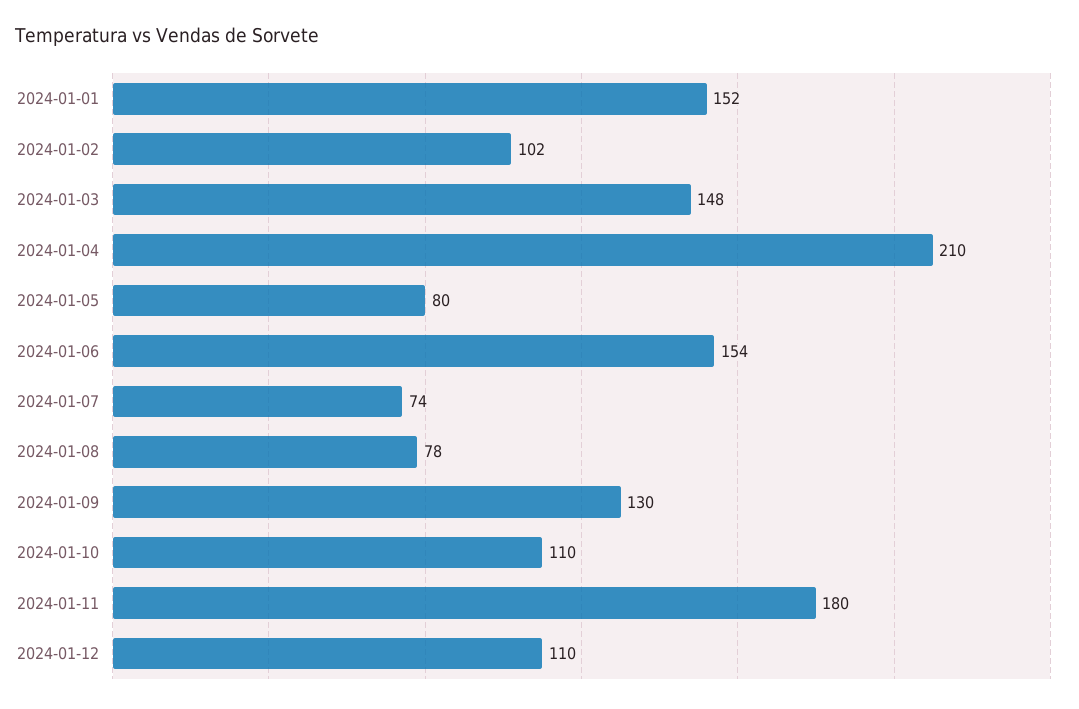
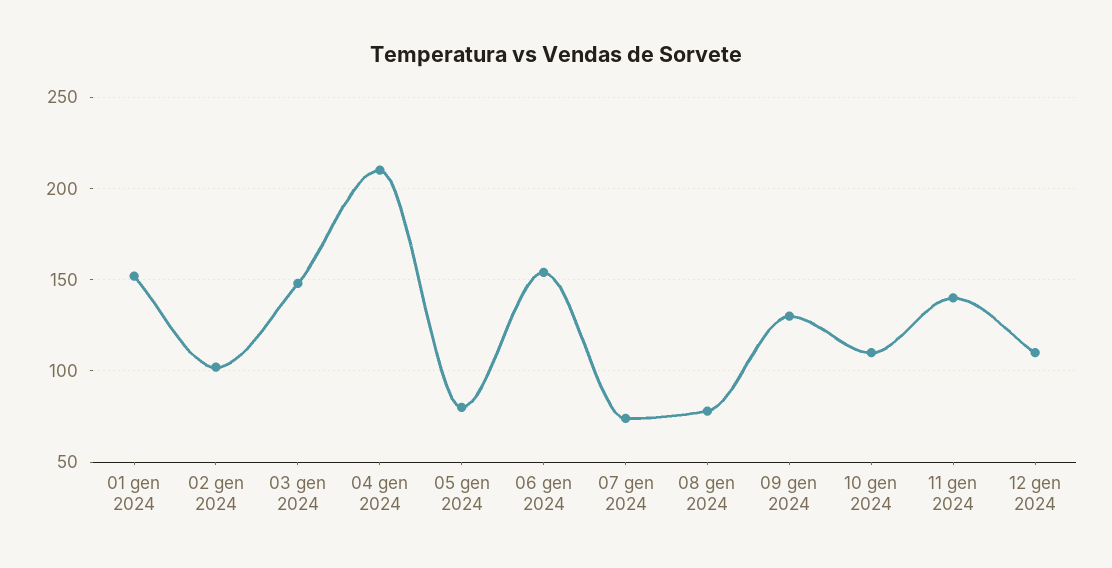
2024-01-11: 180 -> 140

